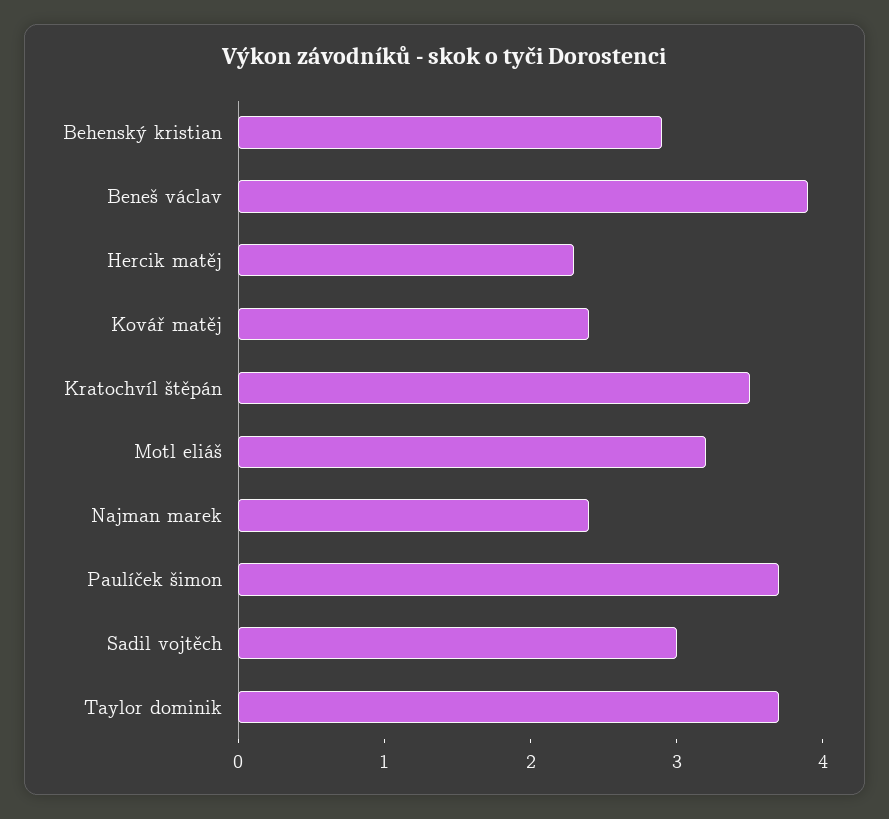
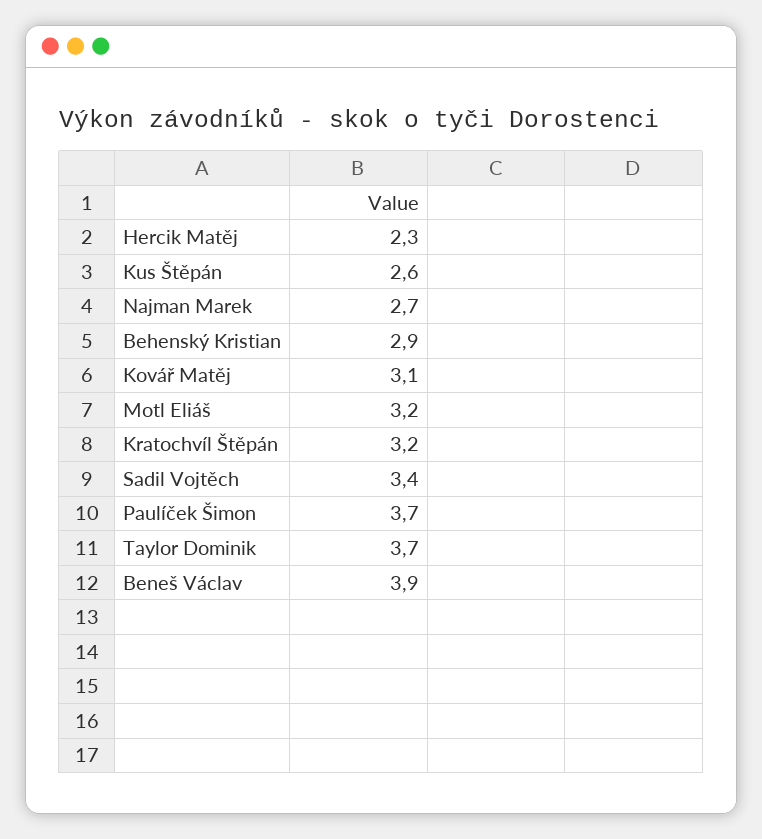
Kovář matěj: 2.4 -> 3.1
Kratochvíl štěpán: 3.5 -> 3.2
Najman marek: 2.4 -> 2.7
Sadil vojtěch: 3 -> 3.4
Kus Štěpán: none -> 2.6

